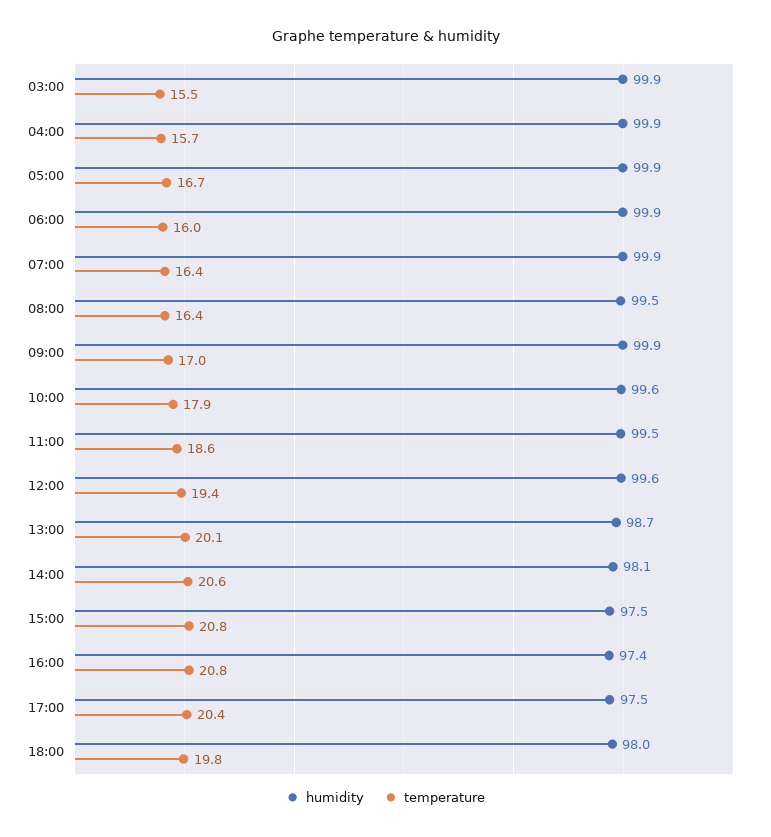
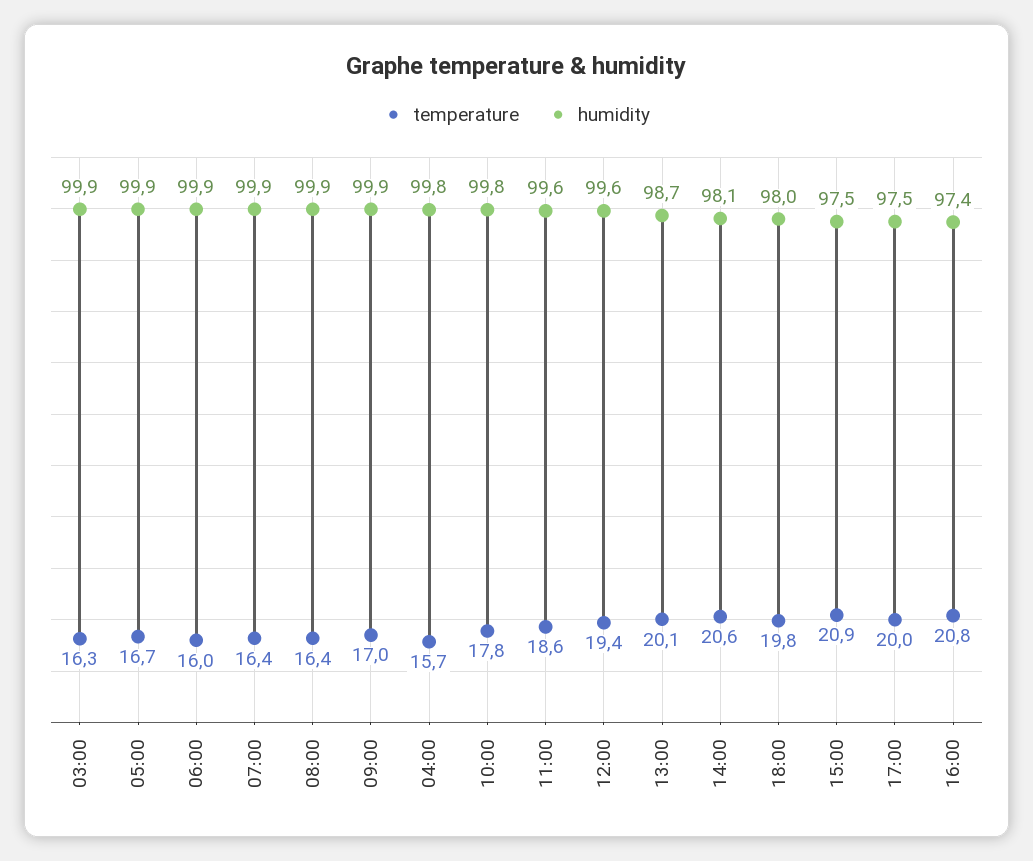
temperature, 03:00: 15.5 -> 16.3
humidity, 04:00: 99.9 -> 99.8
humidity, 08:00: 99.5 -> 99.9
humidity, 10:00: 99.6 -> 99.8
temperature, 10:00: 17.9 -> 17.8
humidity, 11:00: 99.5 -> 99.6
temperature, 15:00: 20.8 -> 20.9
temperature, 17:00: 20.4 -> 20

